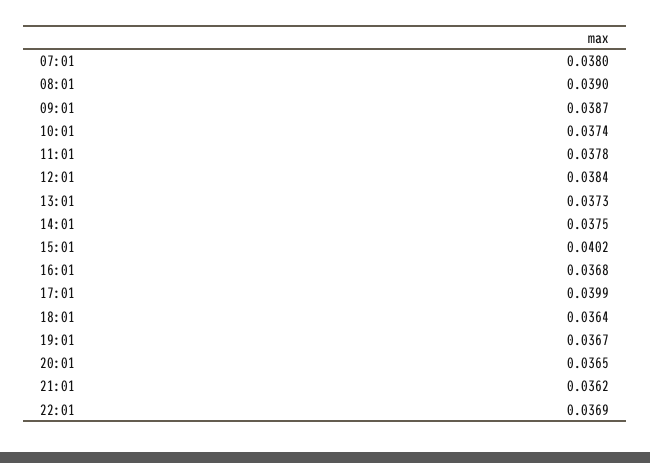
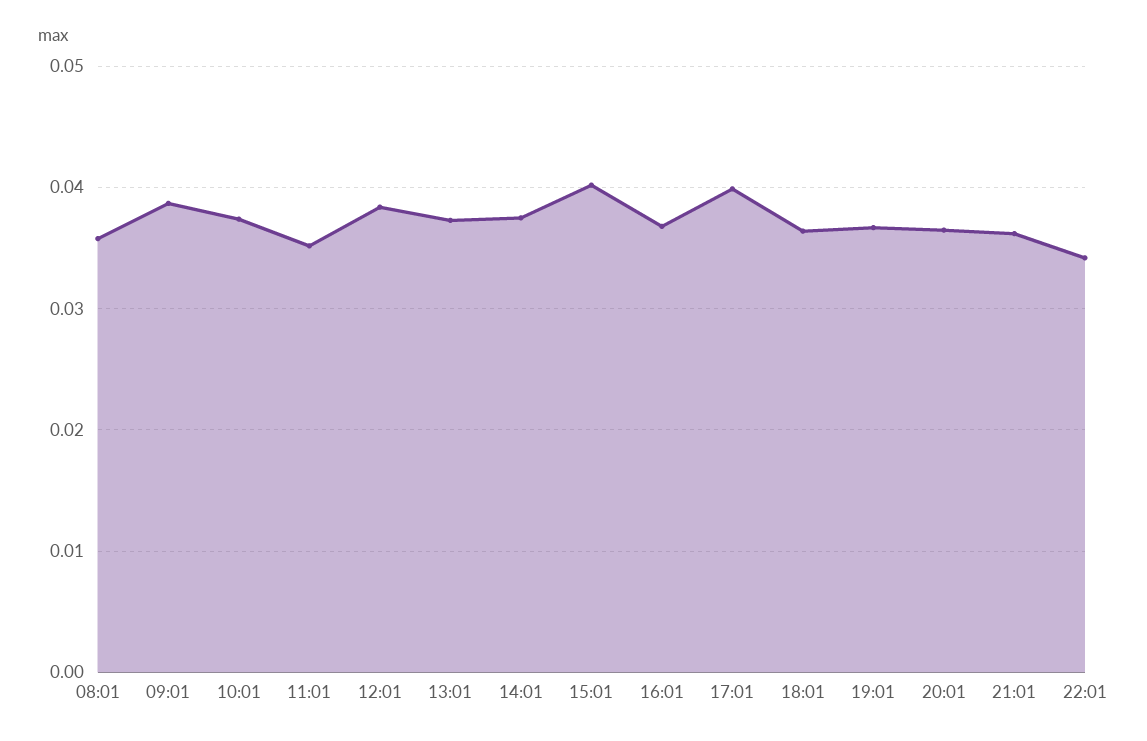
07:01: 0.038 -> none
08:01: 0.039 -> 0.036
11:01: 0.0378 -> 0.035
22:01: 0.0369 -> 0.034

